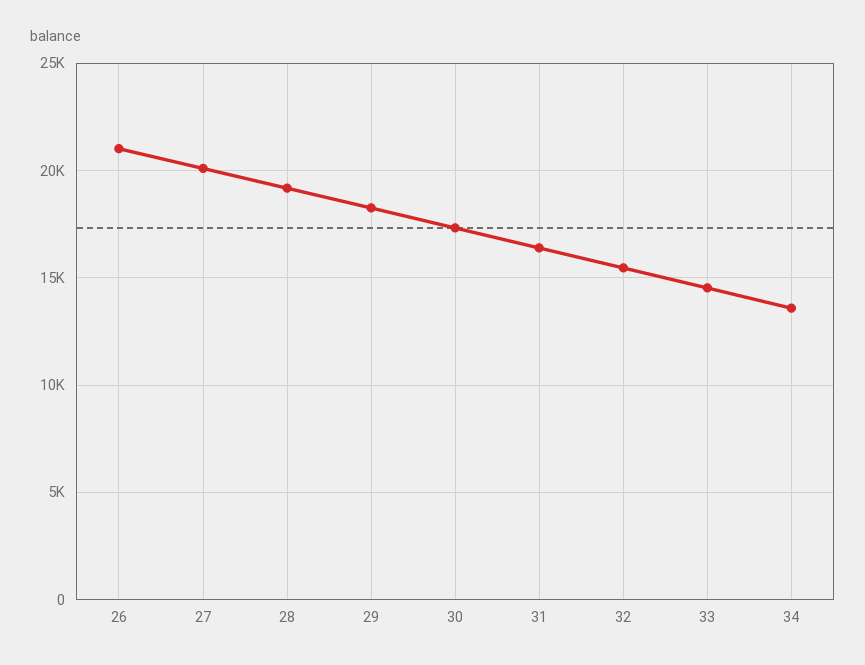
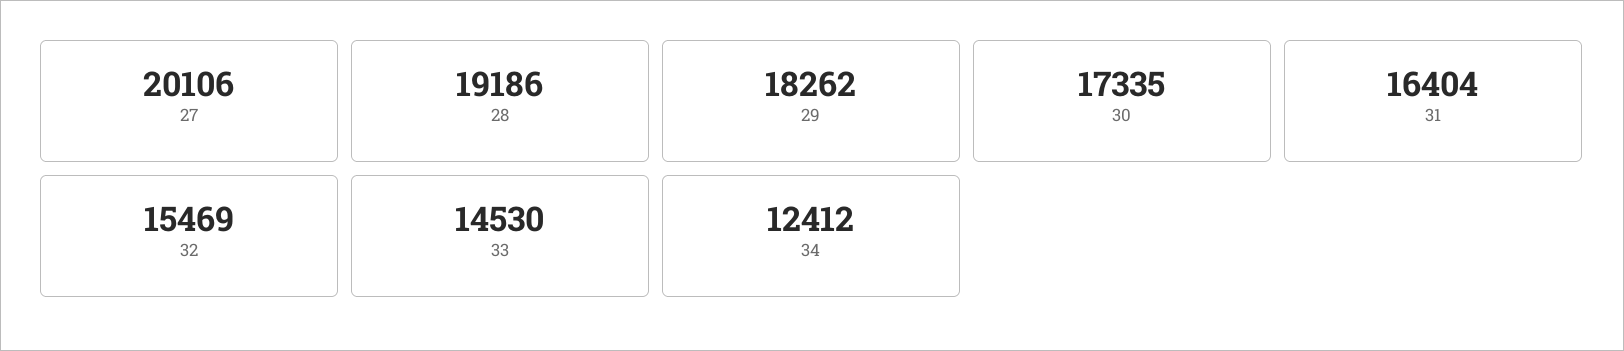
26: 21000 -> none
34: 13500 -> 12412

